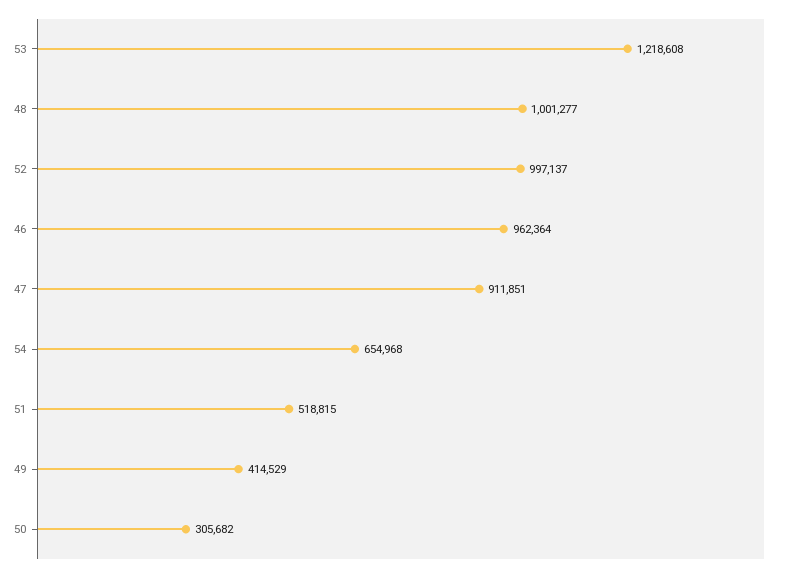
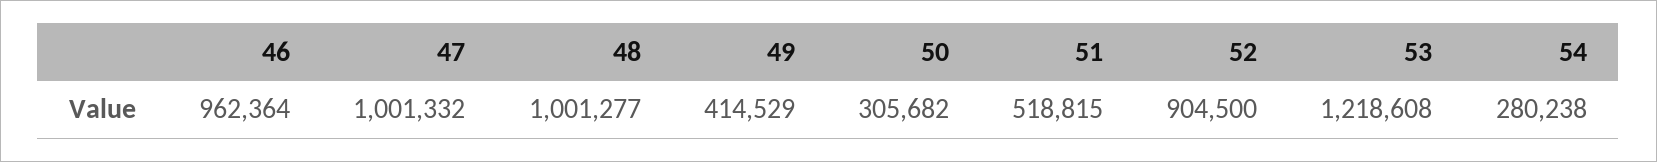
52: 997137 -> 904500
47: 911851 -> 1001332
54: 654968 -> 280238

